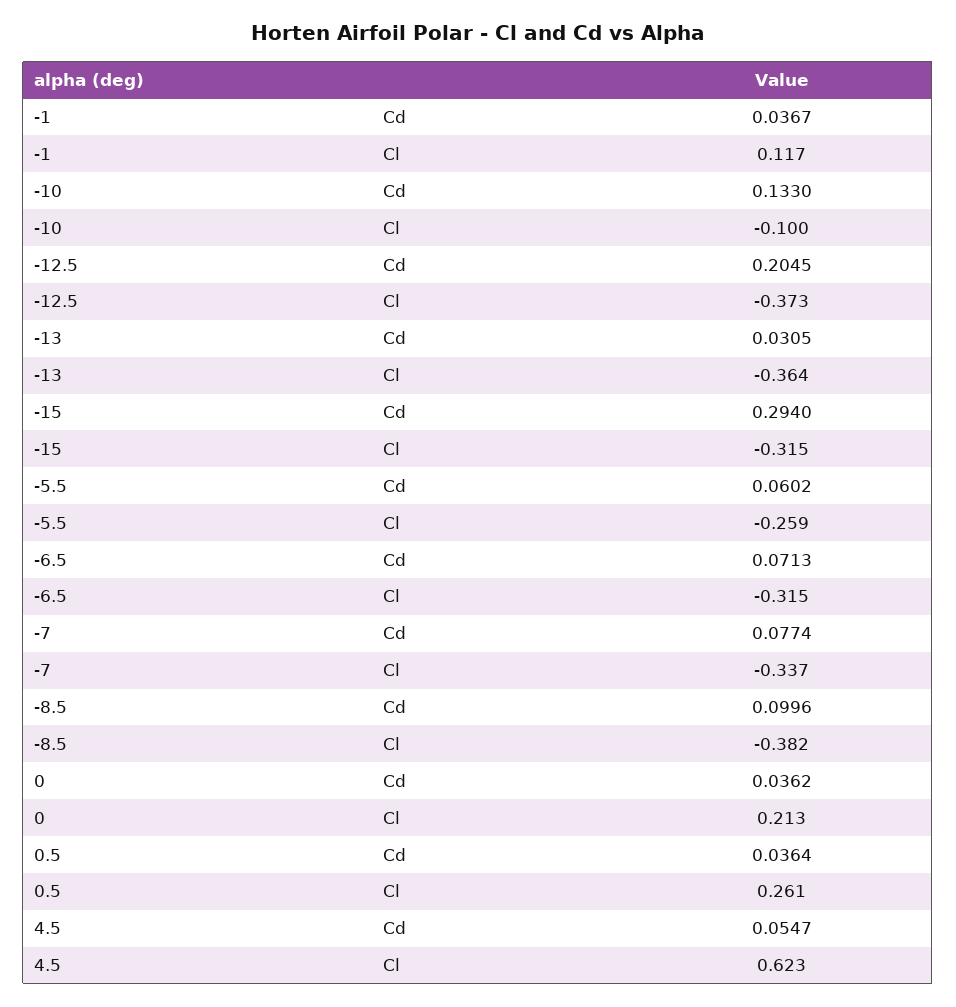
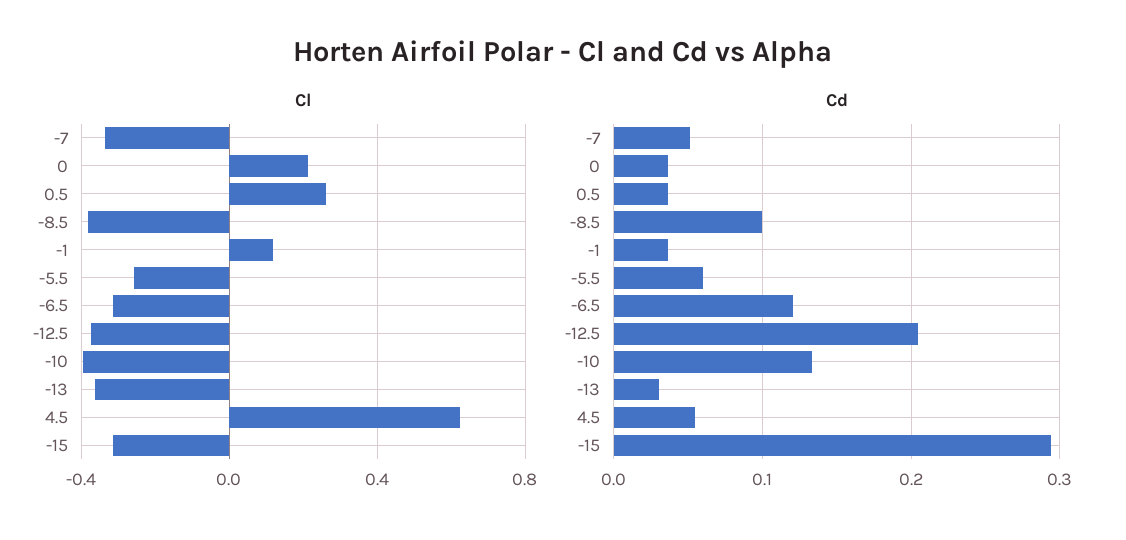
Cl, -10: -0.1 -> -0.4
Cd, -6.5: 0.0713 -> 0.12
Cd, -7: 0.0774 -> 0.05

